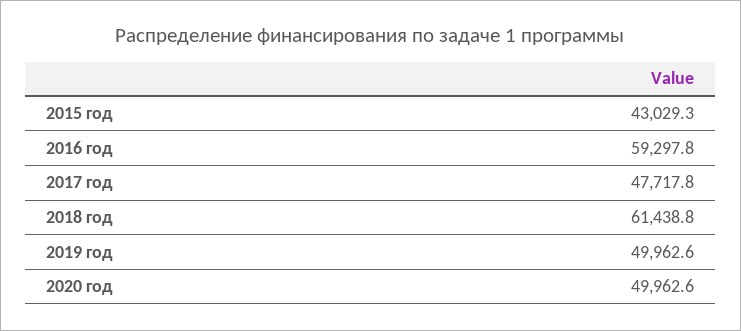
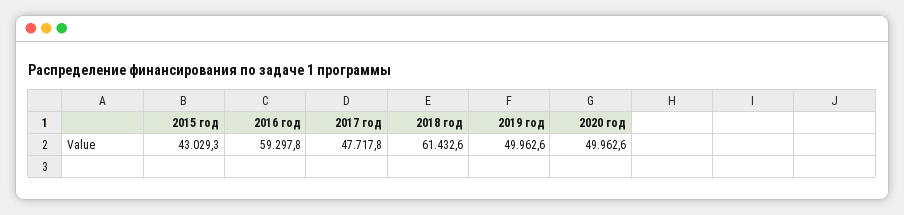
2018 год: 61438.8 -> 61432.6

